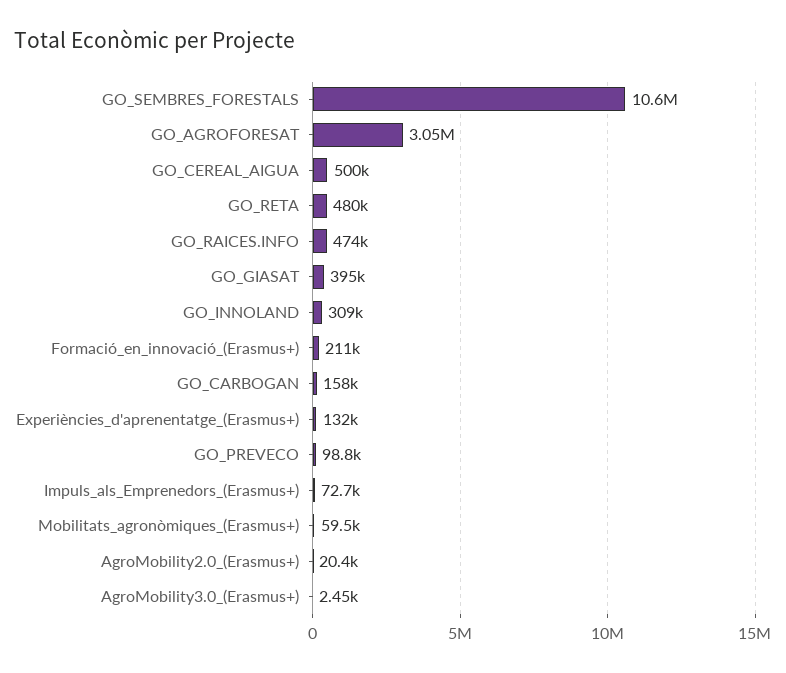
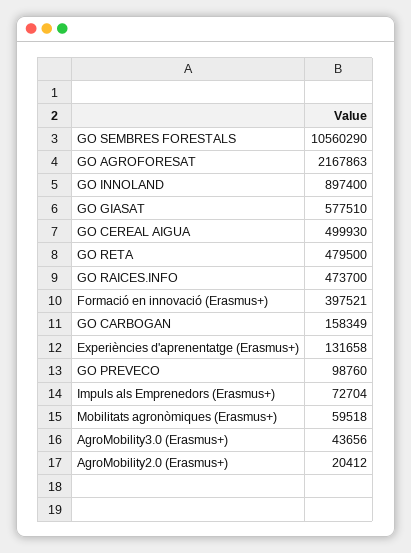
GO_AGROFORESAT: 3050000 -> 2167863
GO_GIASAT: 395000 -> 577510
GO_INNOLAND: 309000 -> 897400
Formació_en_innovació_(Erasmus+): 211000 -> 397521
AgroMobility3.0_(Erasmus+): 2450 -> 43656

